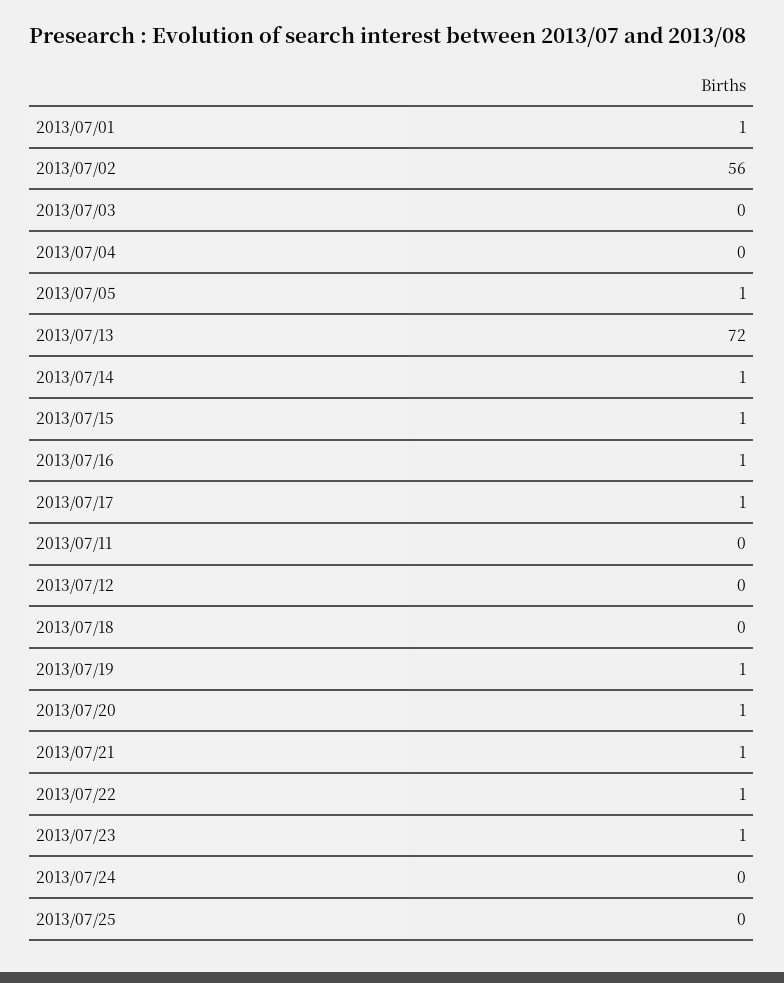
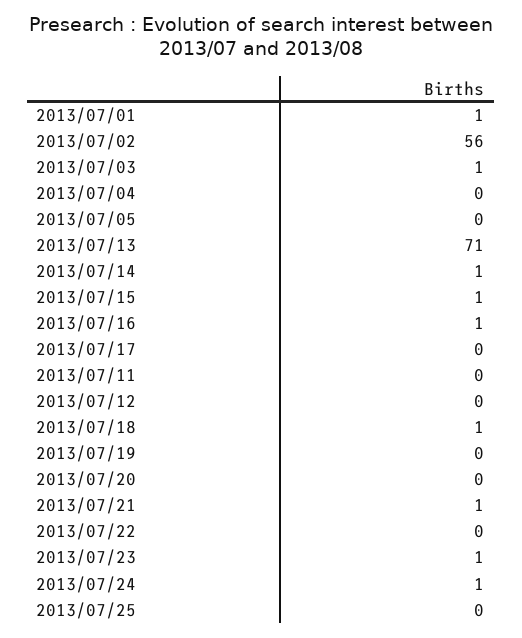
2013/07/03: 0 -> 1
2013/07/05: 1 -> 0
2013/07/13: 72 -> 71
2013/07/17: 1 -> 0
2013/07/18: 0 -> 1
2013/07/19: 1 -> 0
2013/07/20: 1 -> 0
2013/07/22: 1 -> 0
2013/07/24: 0 -> 1

